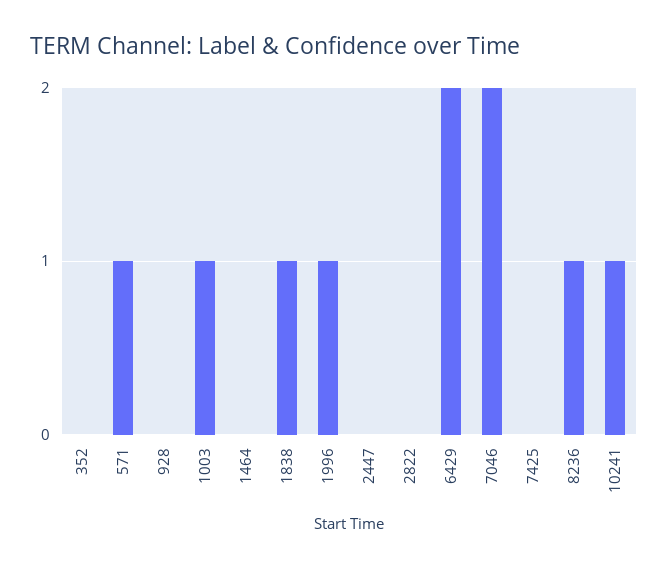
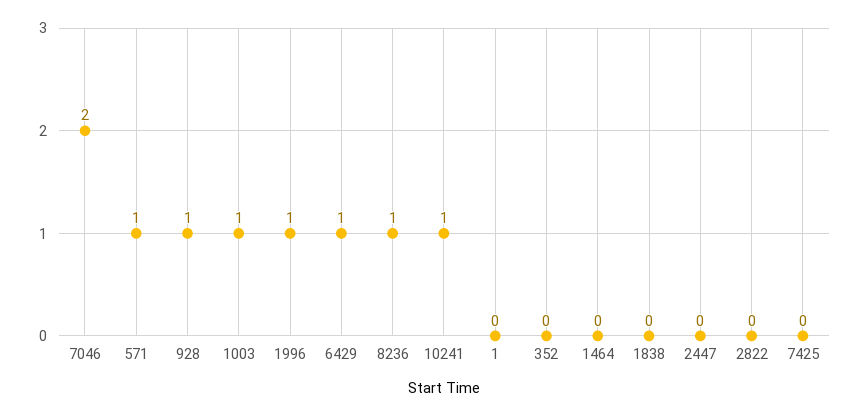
928: 0 -> 1
1838: 1 -> 0
6429: 2 -> 1
1: none -> 0

